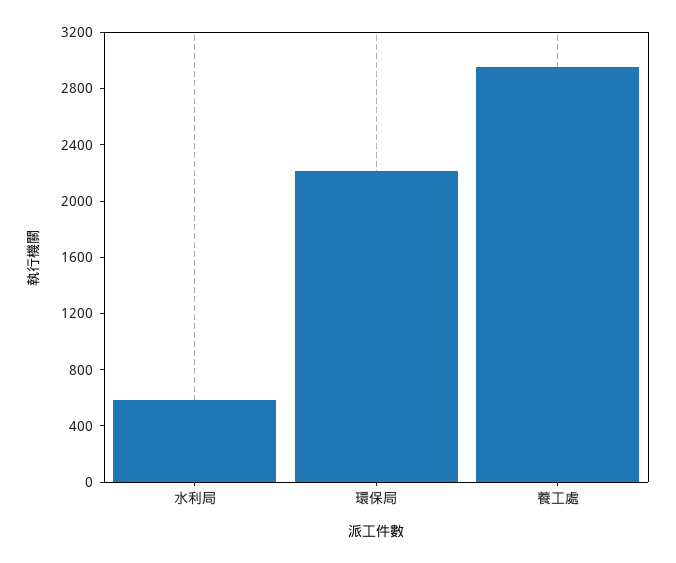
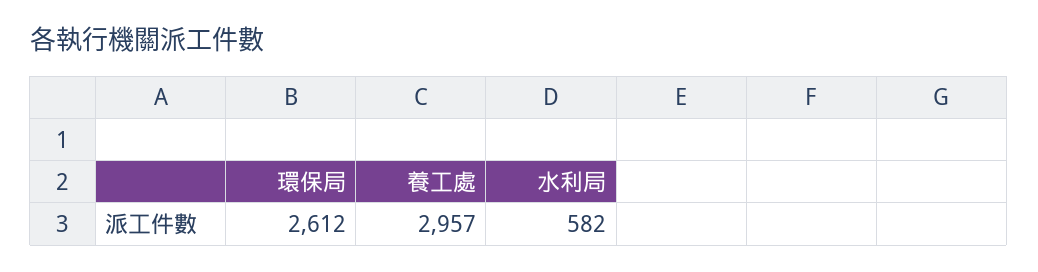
環保局: 2200 -> 2612

